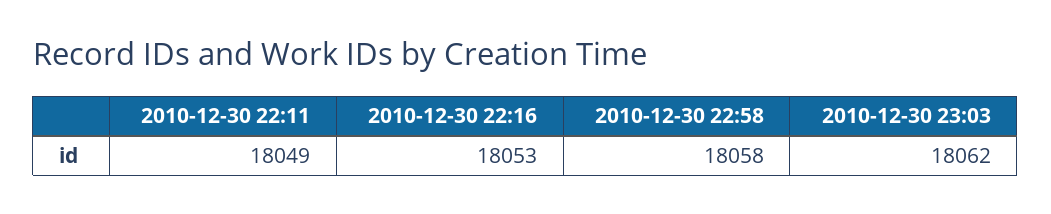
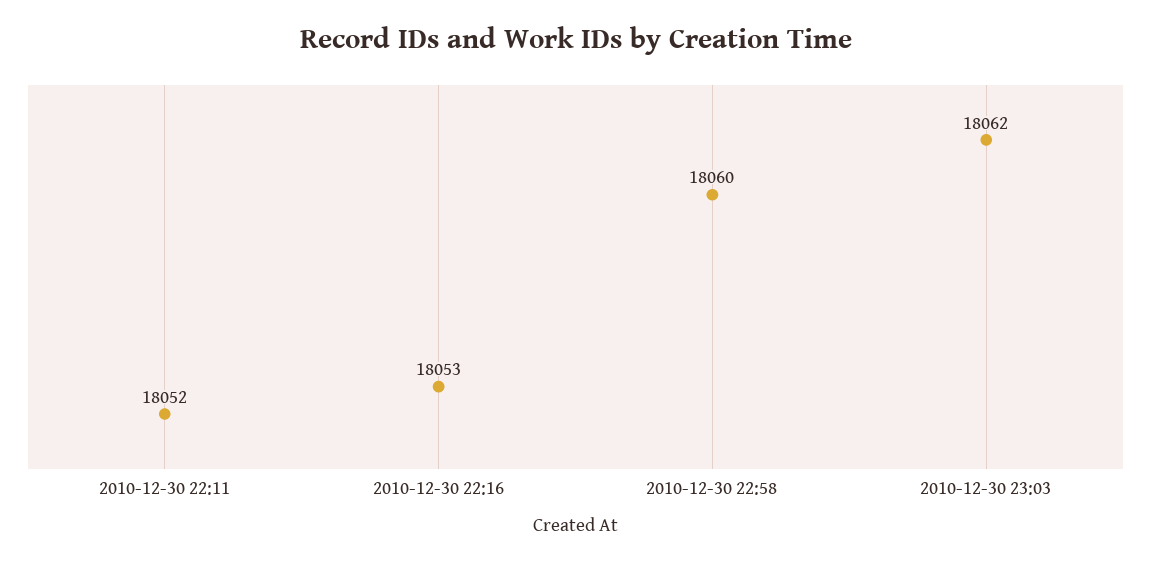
2010-12-30 22:11: 18049 -> 18052
2010-12-30 22:58: 18058 -> 18060

